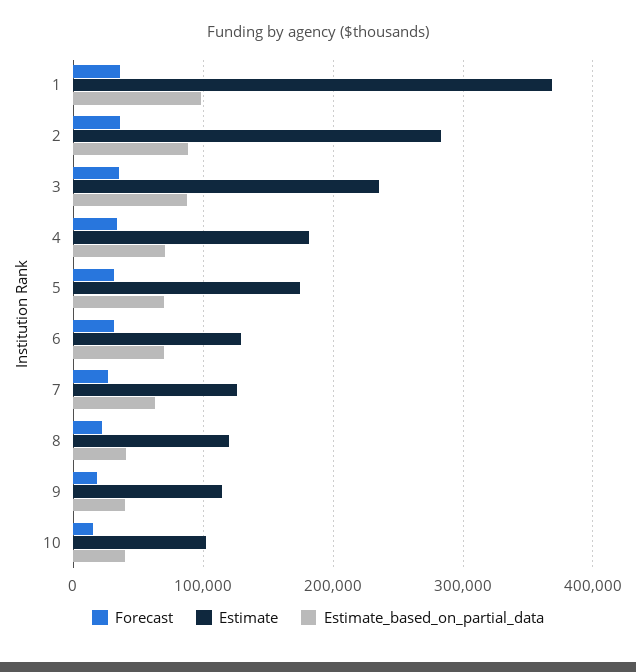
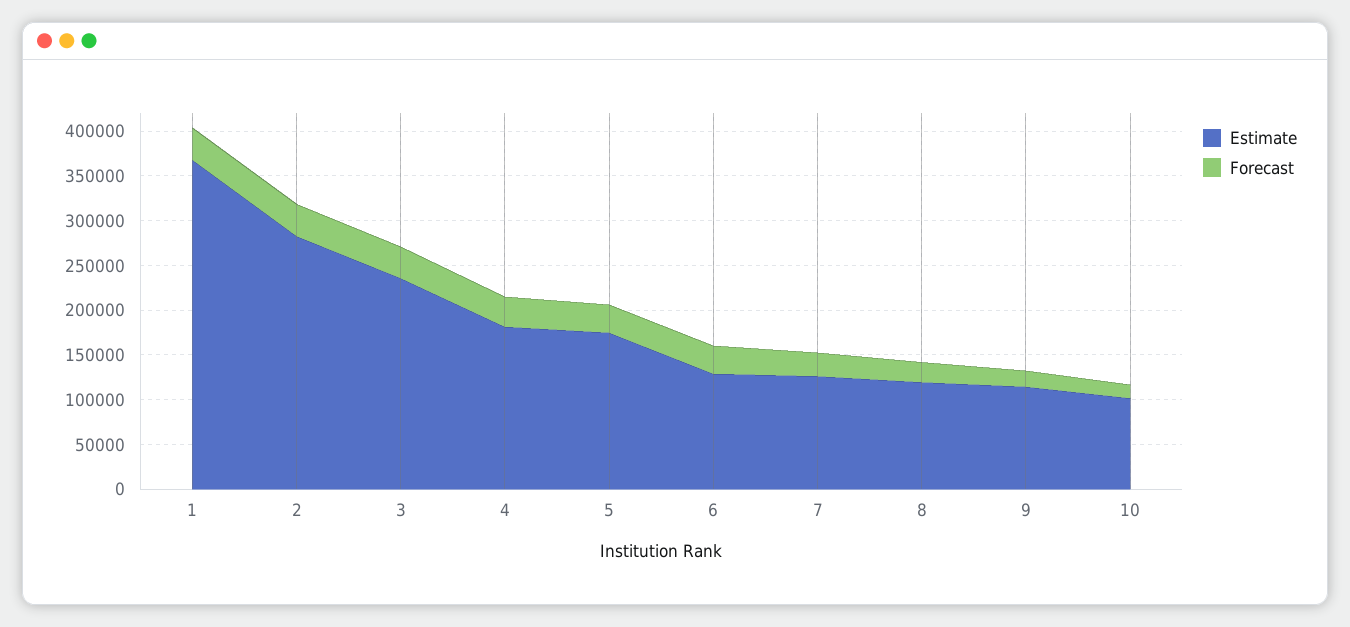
Estimate_based_on_partial_data, 1: 100000 -> none
Estimate_based_on_partial_data, 2: 90000 -> none
Estimate_based_on_partial_data, 3: 90000 -> none
Estimate_based_on_partial_data, 4: 70000 -> none
Estimate_based_on_partial_data, 5: 70000 -> none
Estimate_based_on_partial_data, 6: 70000 -> none
Estimate_based_on_partial_data, 7: 60000 -> none
Estimate_based_on_partial_data, 8: 40000 -> none
Estimate_based_on_partial_data, 9: 40000 -> none
Estimate_based_on_partial_data, 10: 40000 -> none

